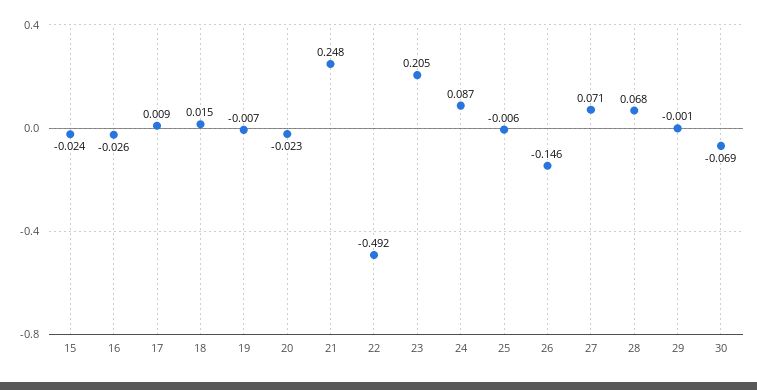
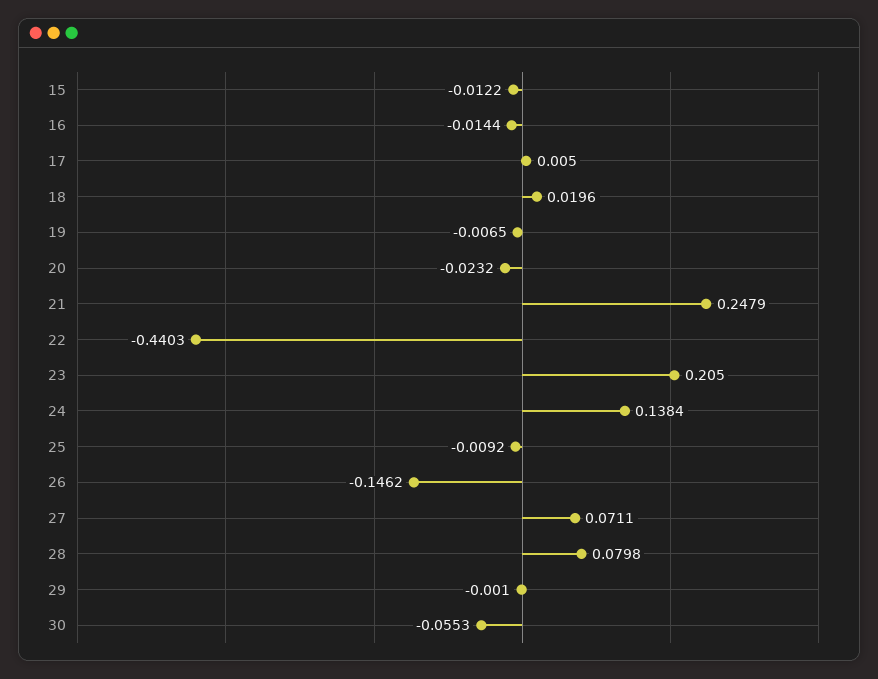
15: -0.024 -> -0.0122
16: -0.026 -> -0.0144
17: 0.009 -> 0.005
18: 0.015 -> 0.0196
22: -0.492 -> -0.4403
24: 0.087 -> 0.1384
25: -0.006 -> -0.0092
28: 0.068 -> 0.0798
30: -0.069 -> -0.0553

